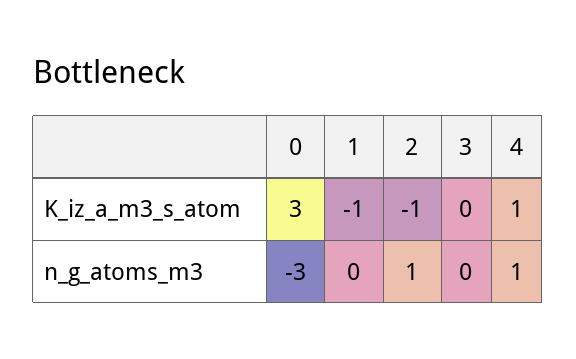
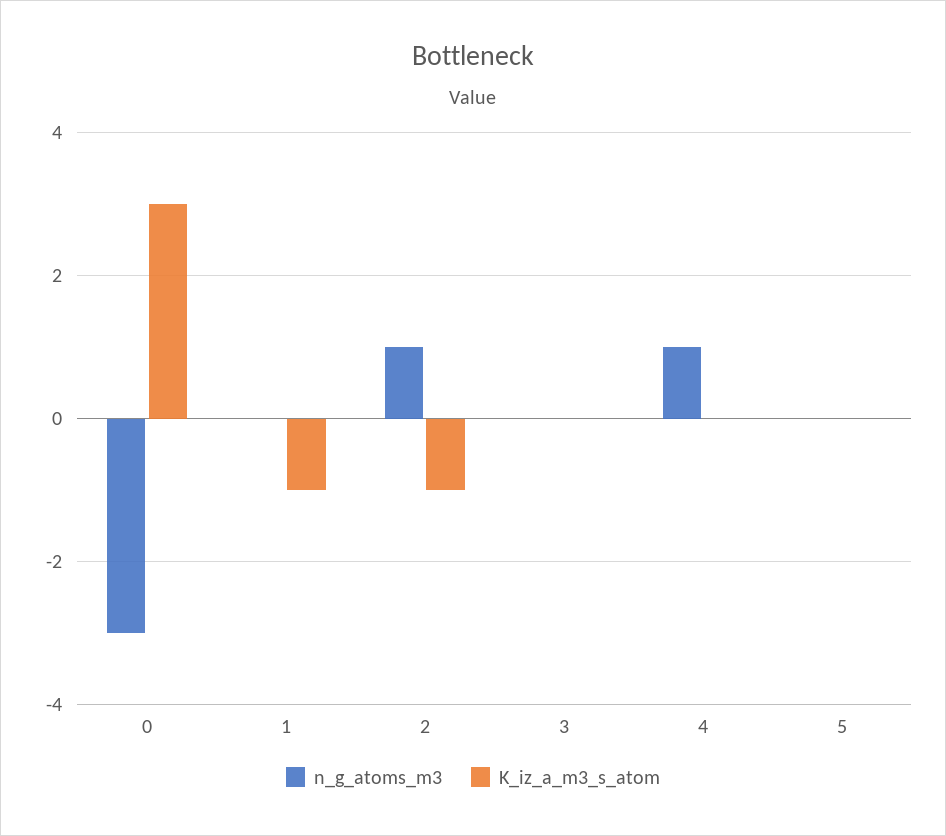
K_iz_a_m3_s_atom, 4: 1 -> 0
n_g_atoms_m3, 5: none -> 0
K_iz_a_m3_s_atom, 5: none -> 0

